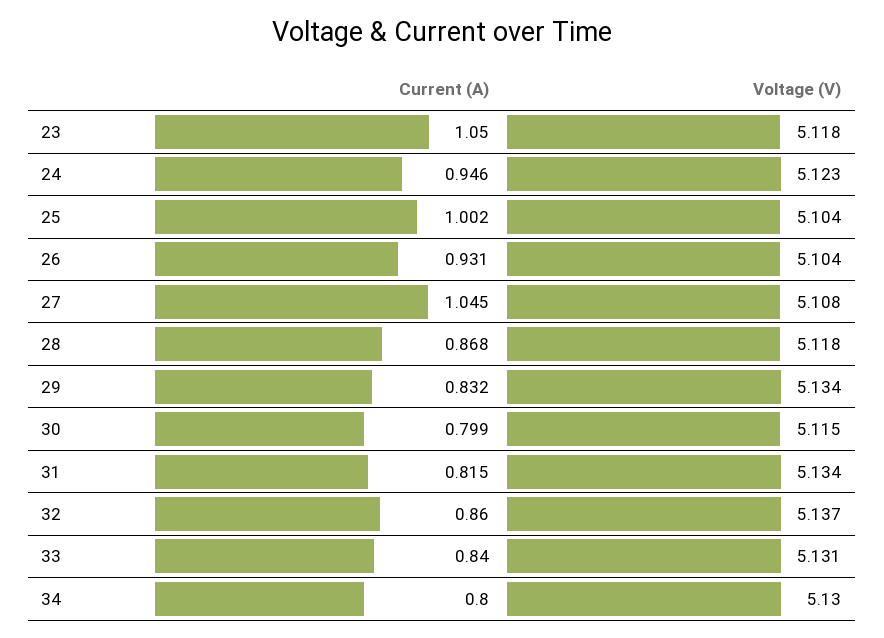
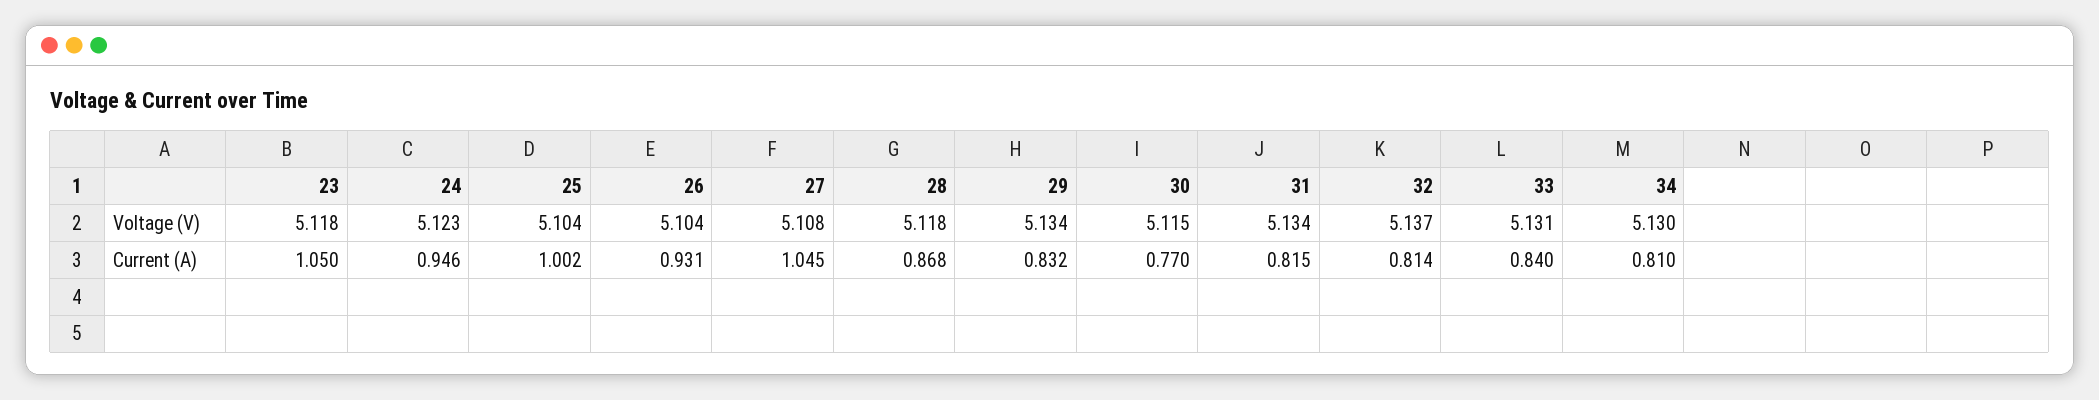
Current (A), 30: 0.799 -> 0.77
Current (A), 32: 0.86 -> 0.814
Current (A), 34: 0.8 -> 0.81

